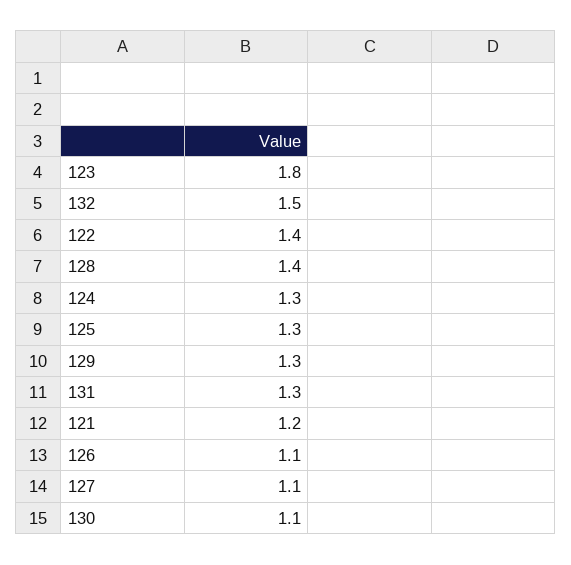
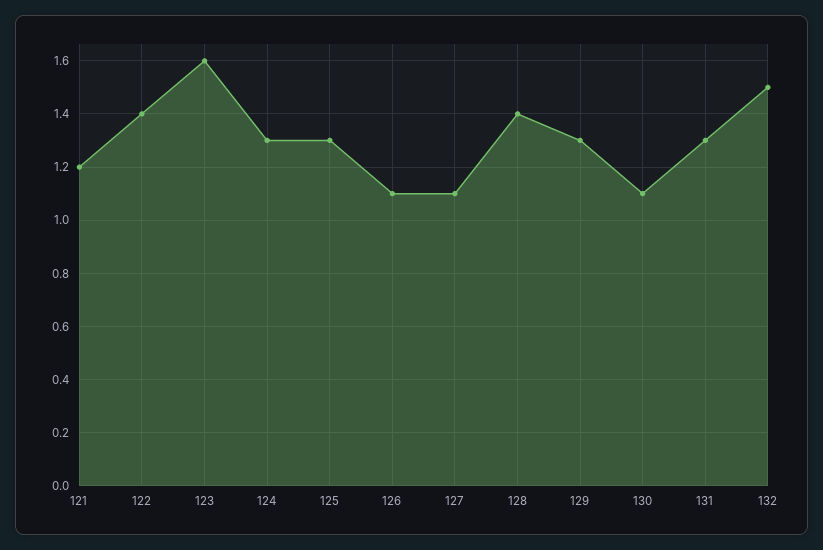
123: 1.8 -> 1.6

